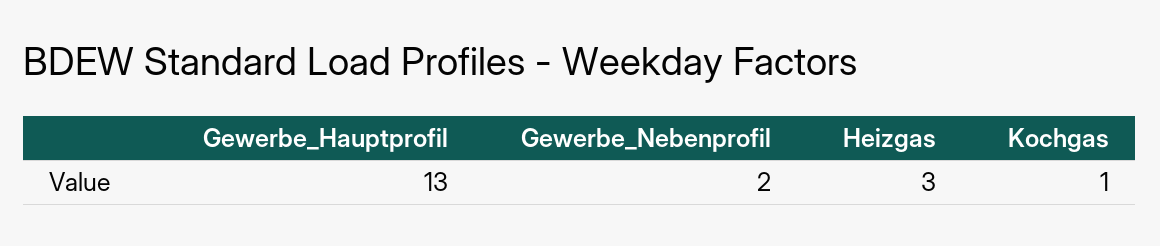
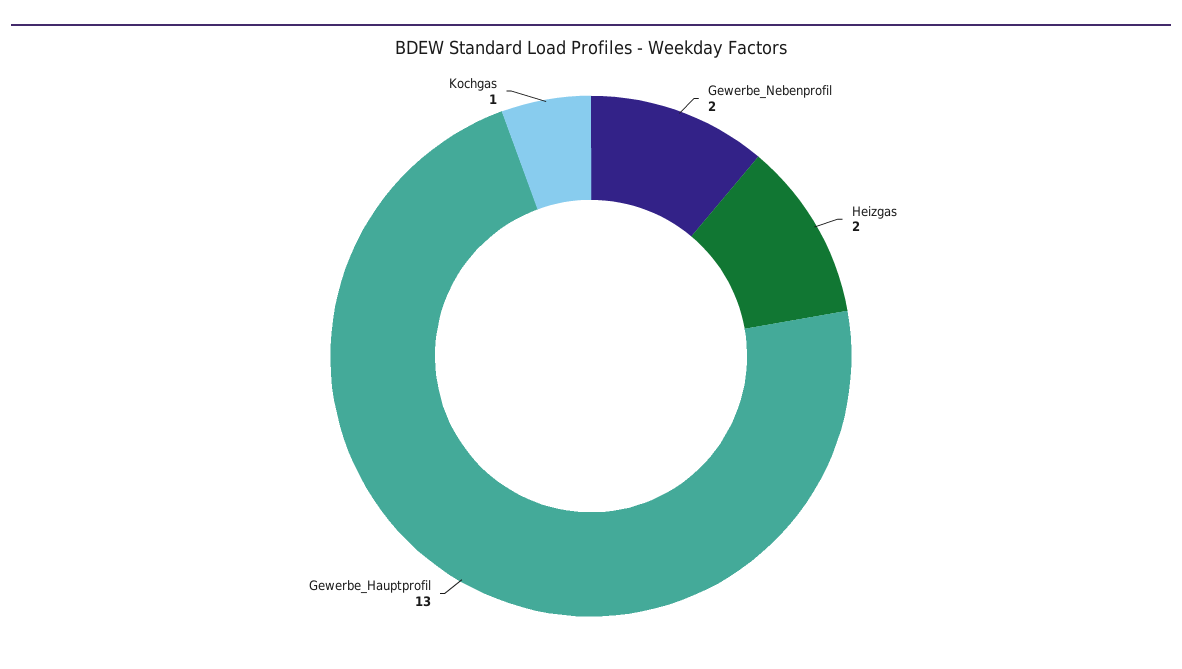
Heizgas: 3 -> 2

